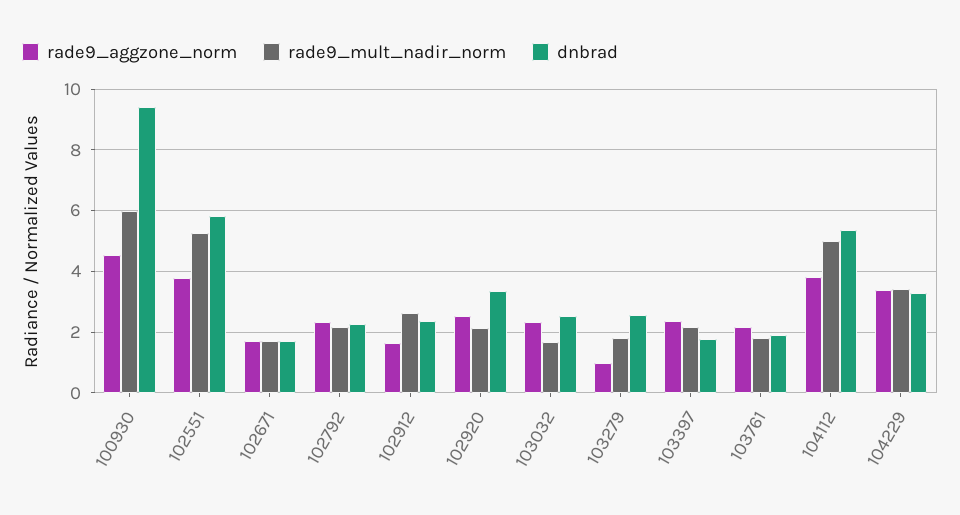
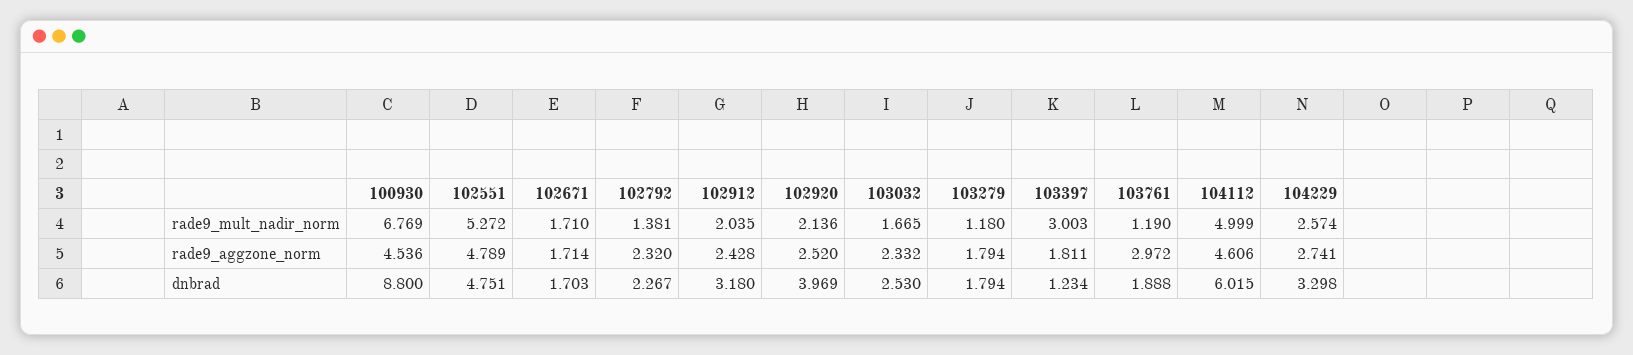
rade9_mult_nadir_norm, 100930: 6 -> 6.769
dnbrad, 100930: 9.4 -> 8.8
rade9_aggzone_norm, 102551: 3.8 -> 4.789
dnbrad, 102551: 5.8 -> 4.751
rade9_mult_nadir_norm, 102792: 2.2 -> 1.381
rade9_aggzone_norm, 102912: 1.6 -> 2.428
rade9_mult_nadir_norm, 102912: 2.6 -> 2.035
dnbrad, 102912: 2.4 -> 3.18
dnbrad, 102920: 3.4 -> 3.969
rade9_aggzone_norm, 103279: 1 -> 1.794
rade9_mult_nadir_norm, 103279: 1.8 -> 1.18
dnbrad, 103279: 2.6 -> 1.794
rade9_aggzone_norm, 103397: 2.4 -> 1.811
rade9_mult_nadir_norm, 103397: 2.2 -> 3.003
dnbrad, 103397: 1.8 -> 1.234
rade9_aggzone_norm, 103761: 2.2 -> 2.972
rade9_mult_nadir_norm, 103761: 1.8 -> 1.19
rade9_aggzone_norm, 104112: 3.8 -> 4.606
dnbrad, 104112: 5.4 -> 6.015
rade9_aggzone_norm, 104229: 3.4 -> 2.741
rade9_mult_nadir_norm, 104229: 3.4 -> 2.574

